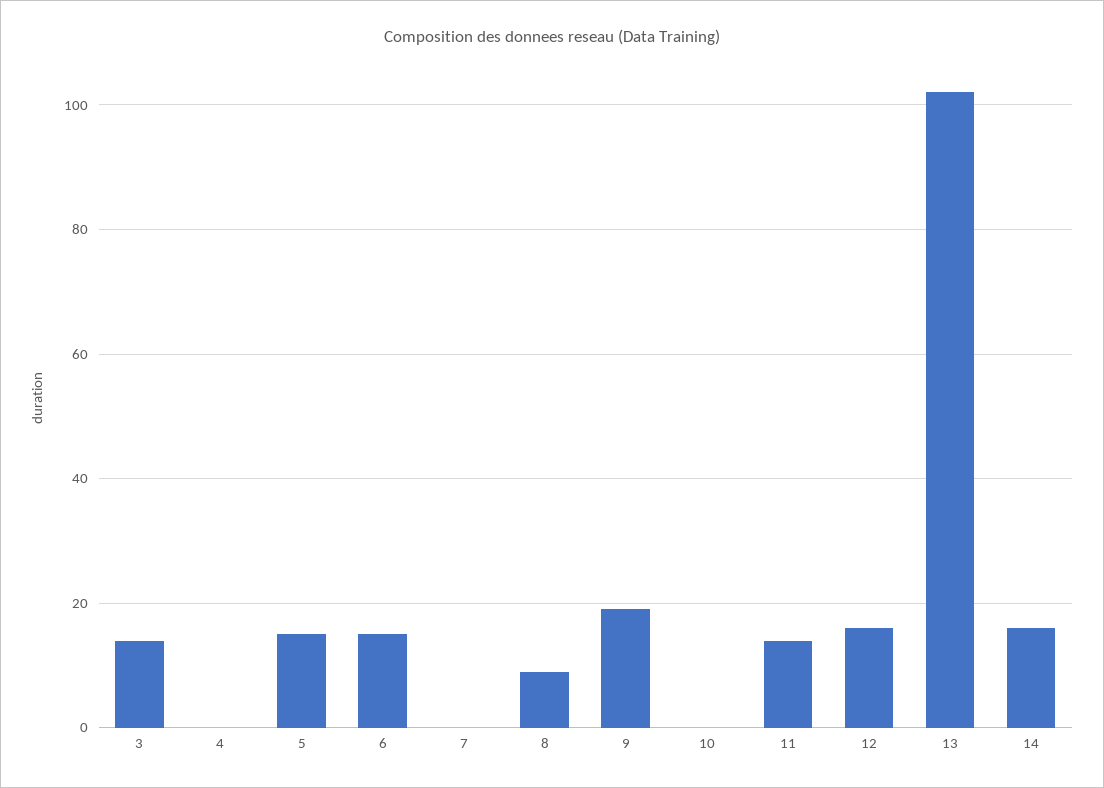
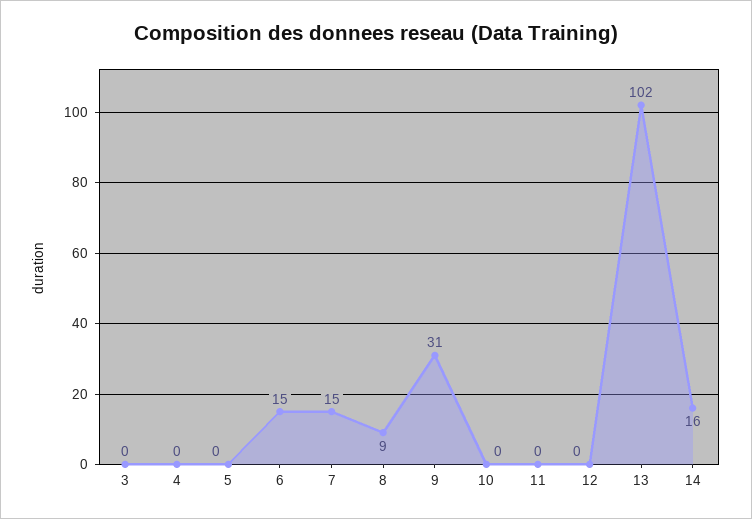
3: 15 -> 0
5: 15 -> 0
7: 0 -> 15
9: 20 -> 31
11: 15 -> 0
12: 15 -> 0

